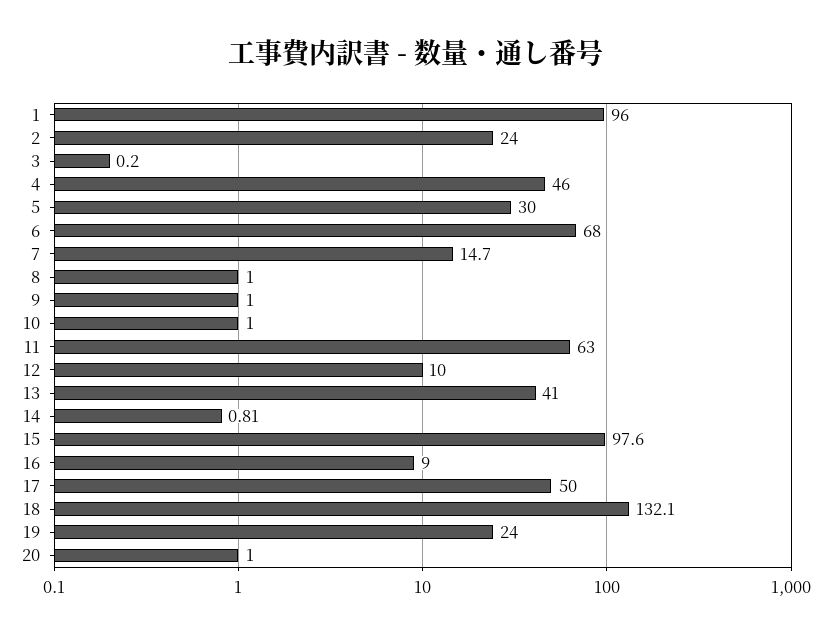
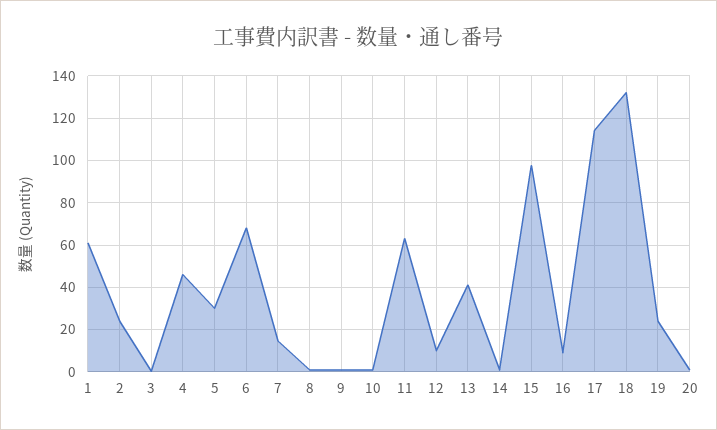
1: 96 -> 60
17: 50 -> 115

